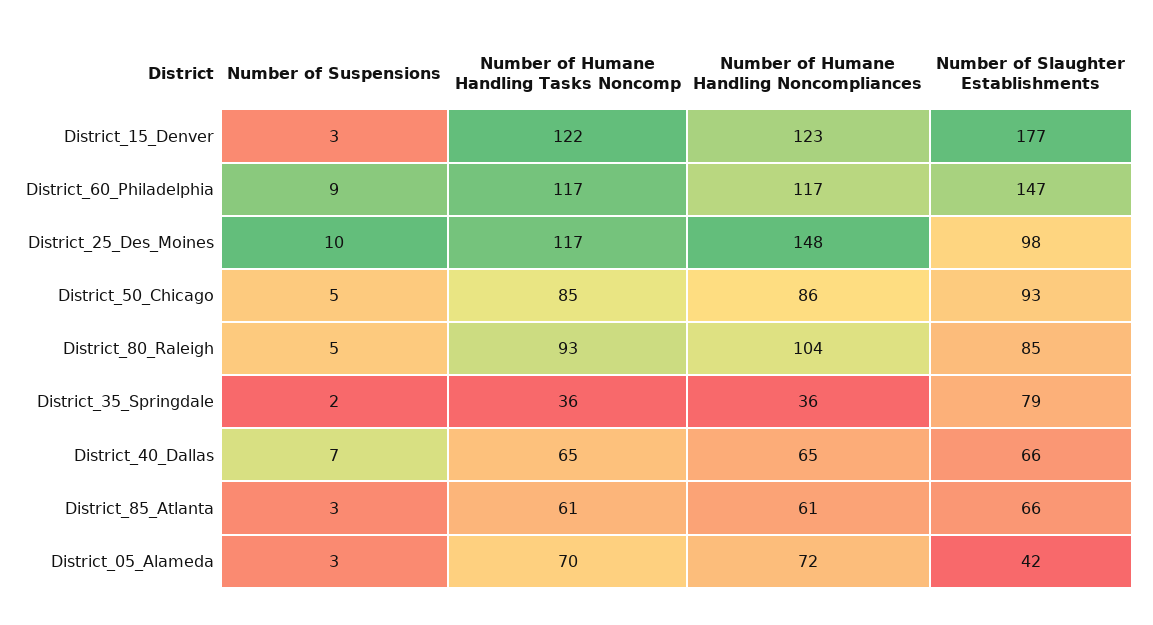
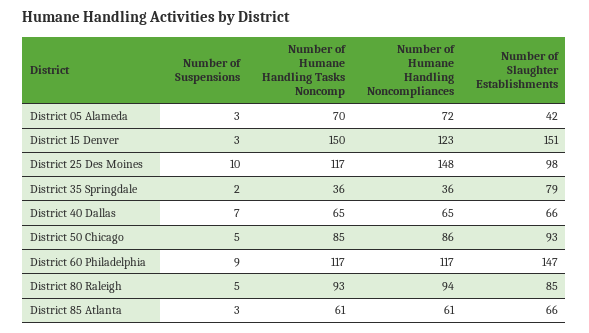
Number of Humane Handling Tasks Noncomp, District_15_Denver: 122 -> 150
Number of Slaughter Establishments, District_15_Denver: 177 -> 151
Number of Humane Handling Noncompliances, District_80_Raleigh: 104 -> 94

